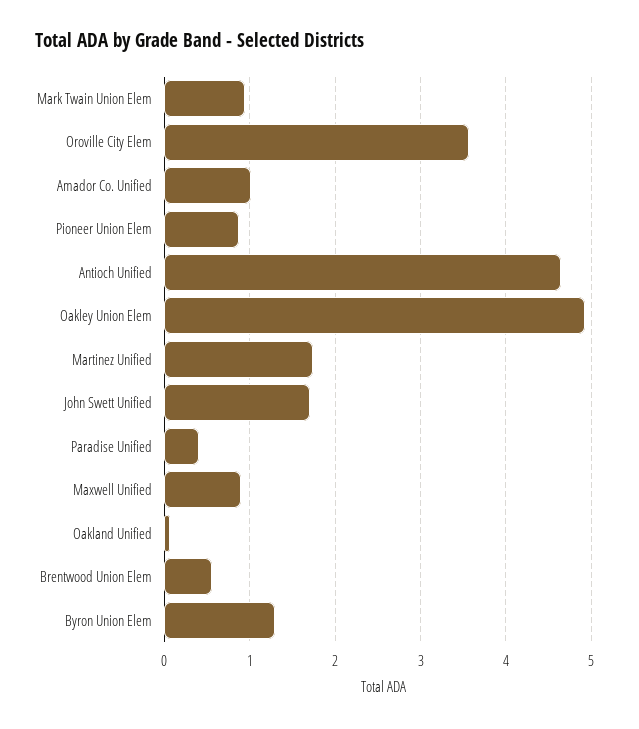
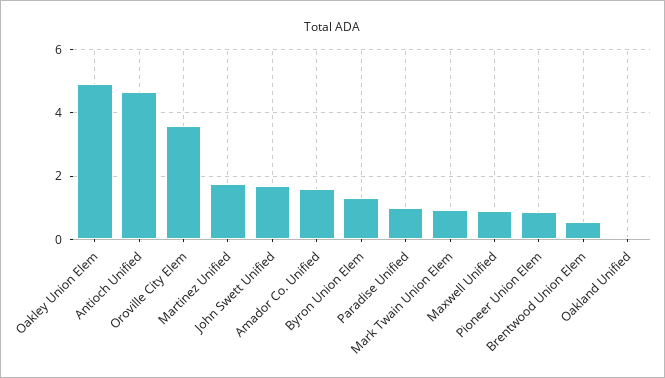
Amador Co. Unified: 1 -> 1.6
Paradise Unified: 0.4 -> 1

